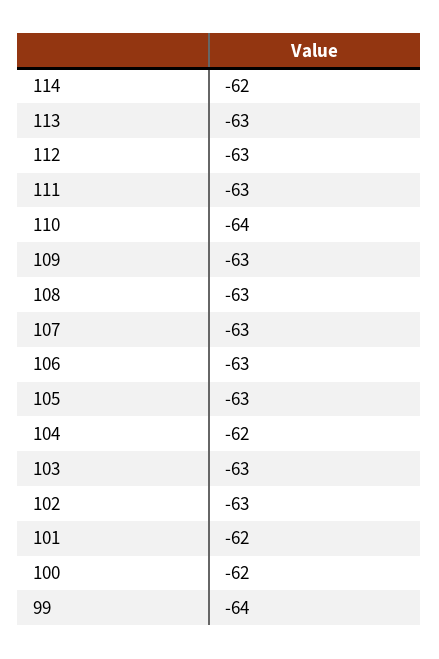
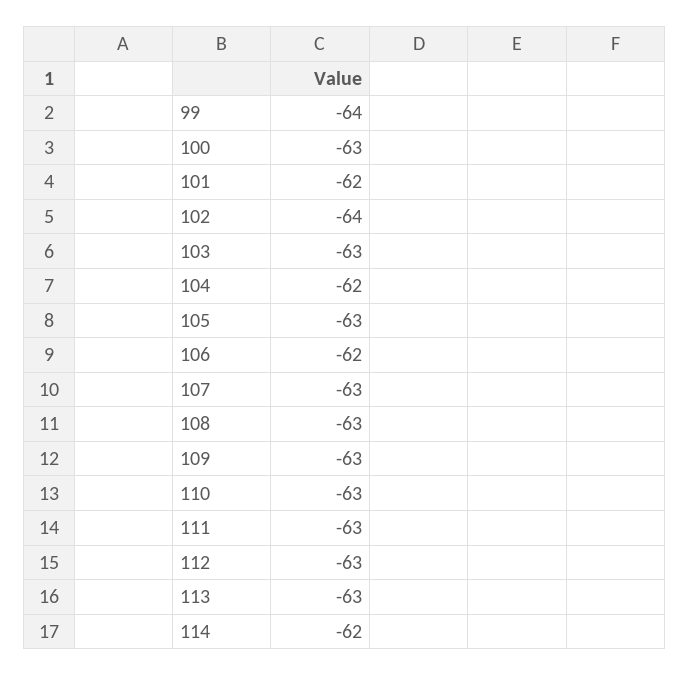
110: -64 -> -63
106: -63 -> -62
102: -63 -> -64
100: -62 -> -63

